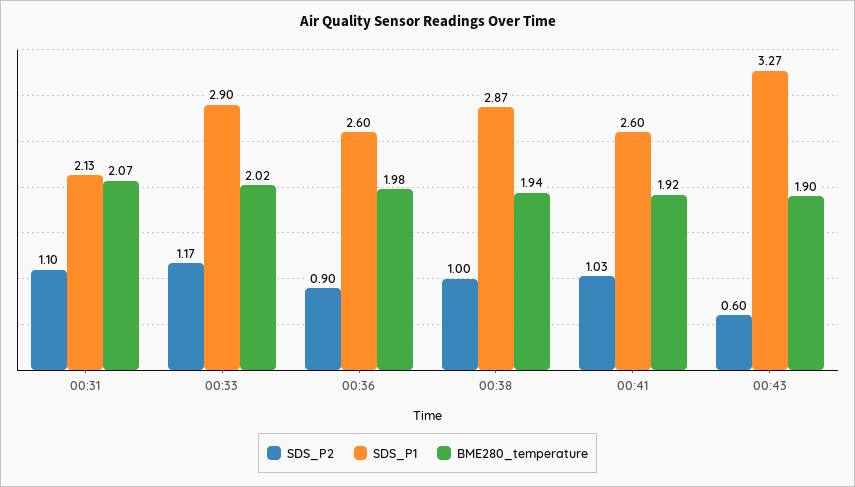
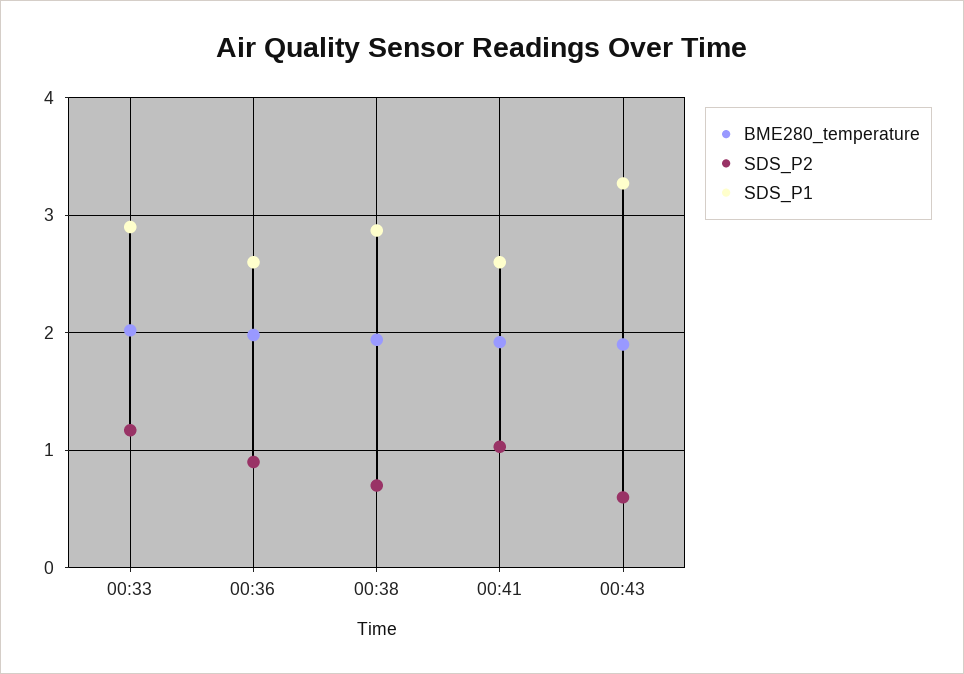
SDS_P2, 00:31: 1.1 -> none
SDS_P1, 00:31: 2.13 -> none
BME280_temperature, 00:31: 2.07 -> none
SDS_P2, 00:38: 1 -> 0.7

